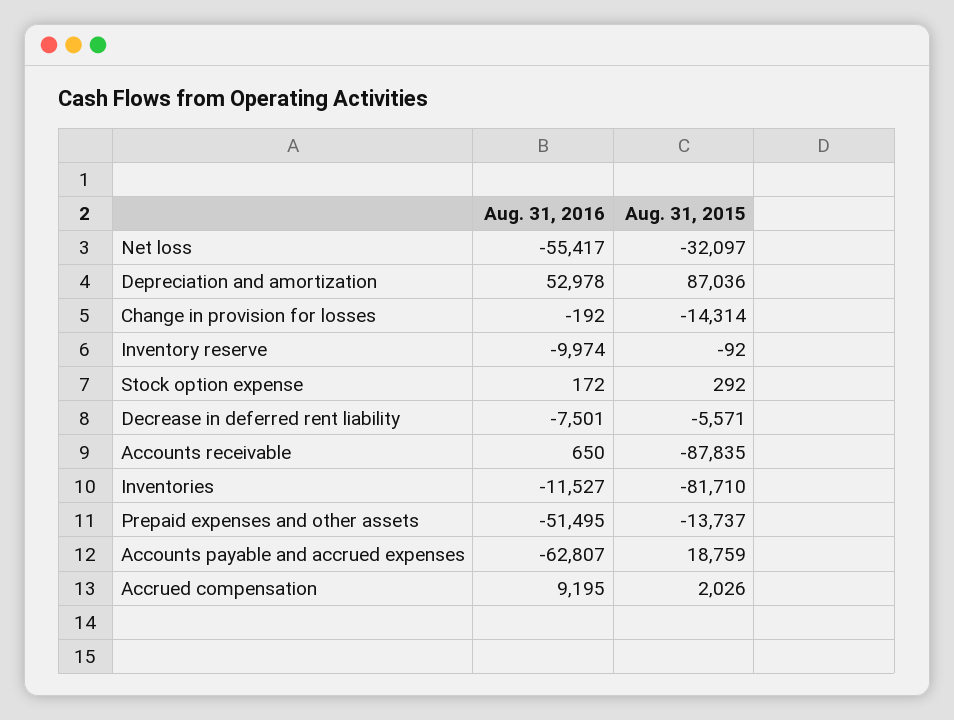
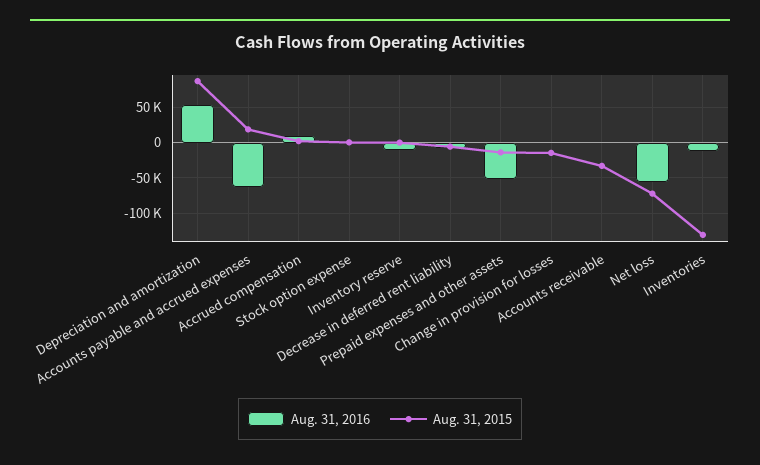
Aug. 31, 2015, Net loss: -32097 -> -70000
Aug. 31, 2015, Accounts receivable: -87835 -> -30000
Aug. 31, 2015, Inventories: -81710 -> -130000

